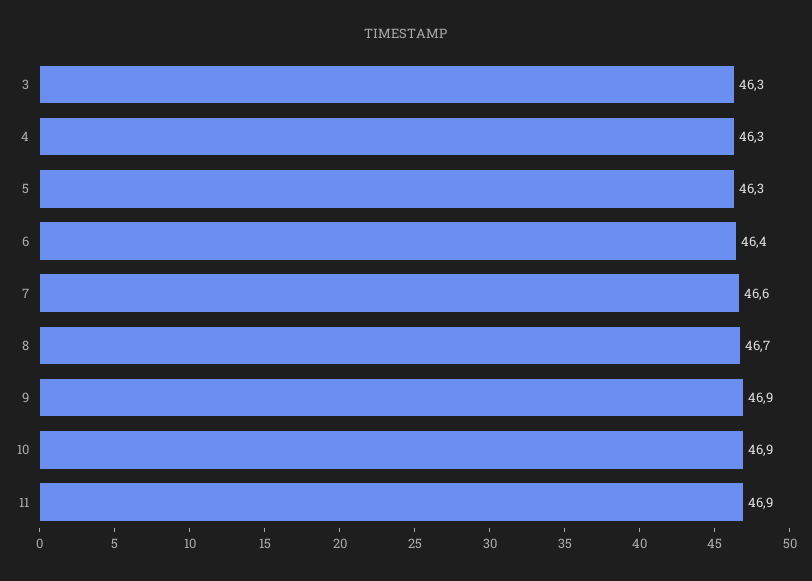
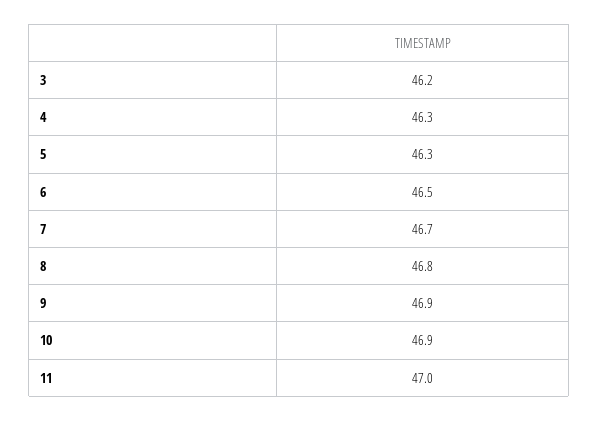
3: 46.3 -> 46.2
6: 46.4 -> 46.5
7: 46.6 -> 46.7
8: 46.7 -> 46.8
11: 46.9 -> 47

